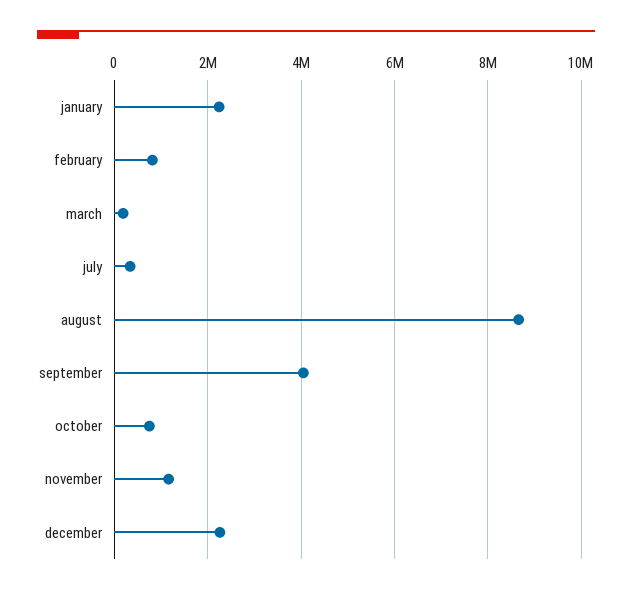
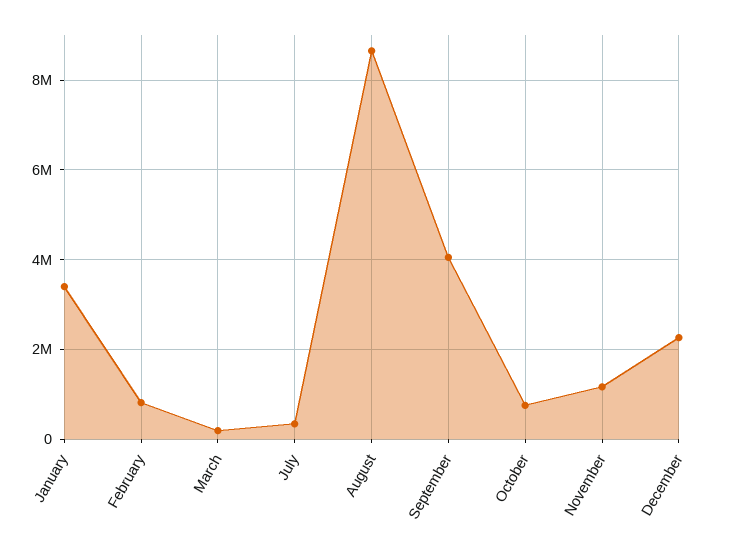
january: 2200000 -> 3400000

